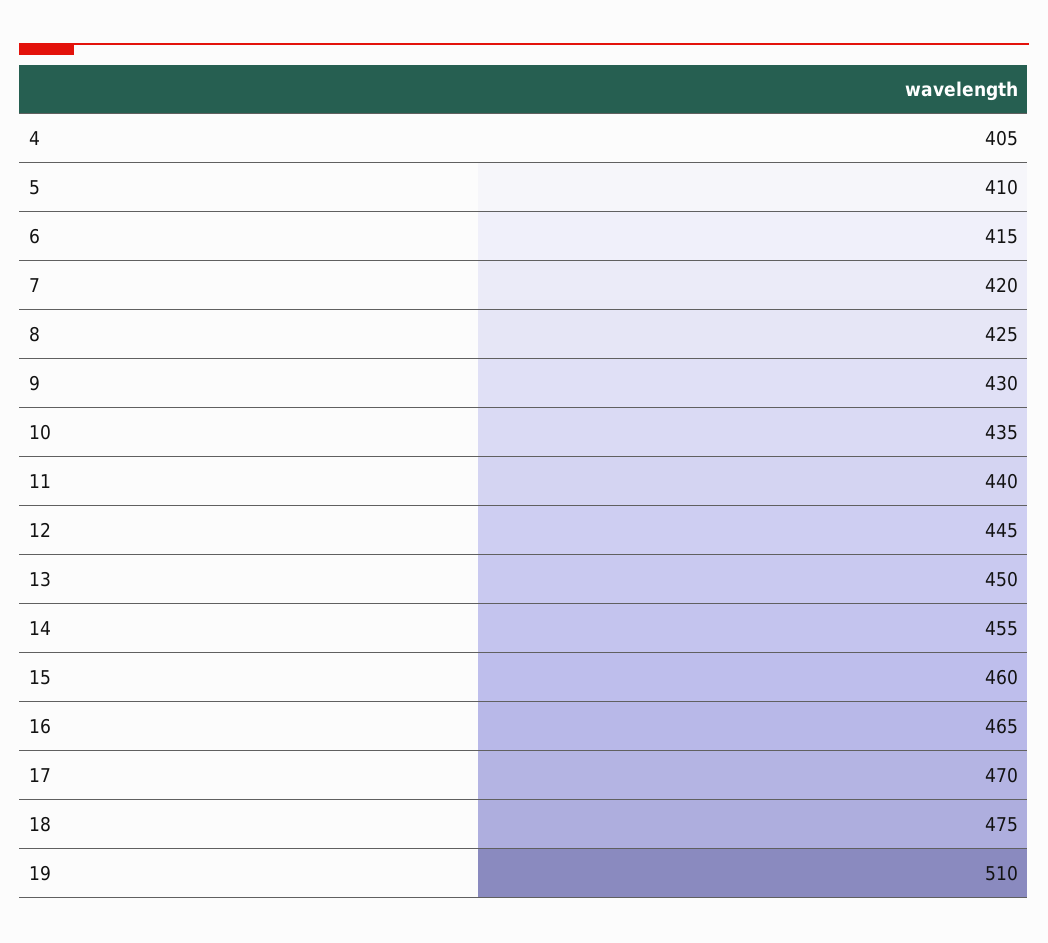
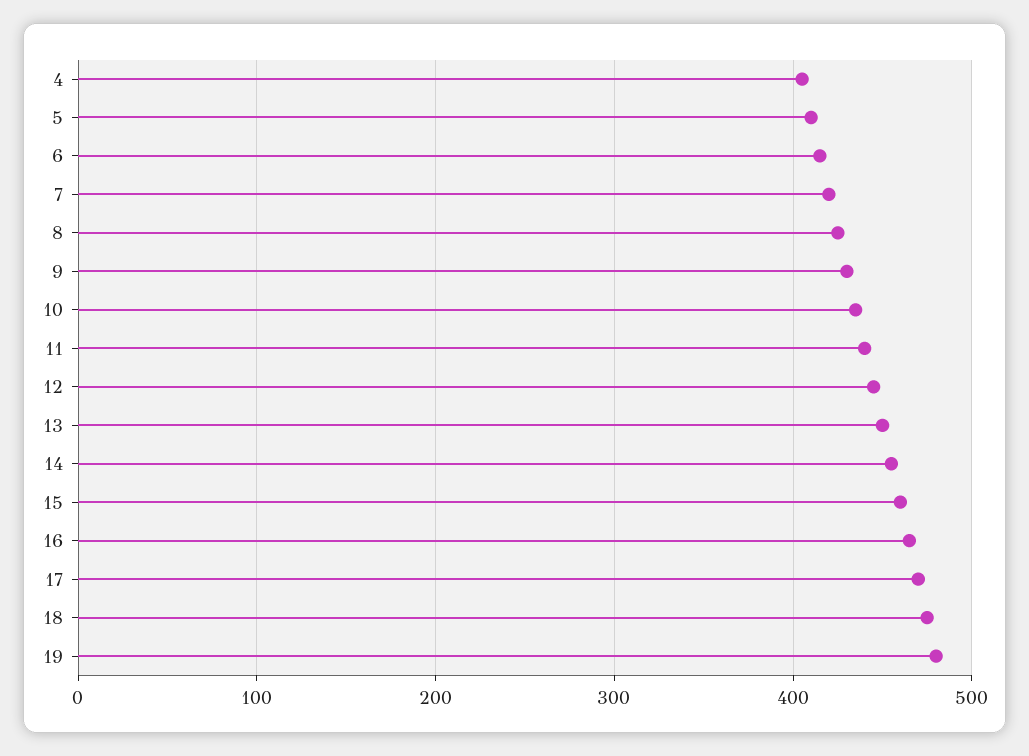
19: 510 -> 480

